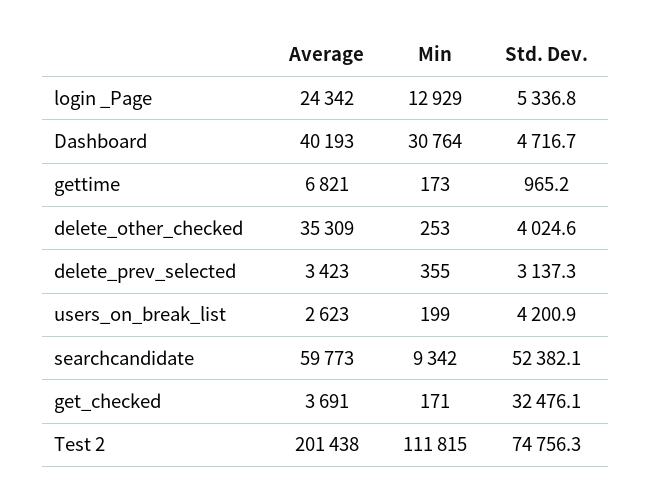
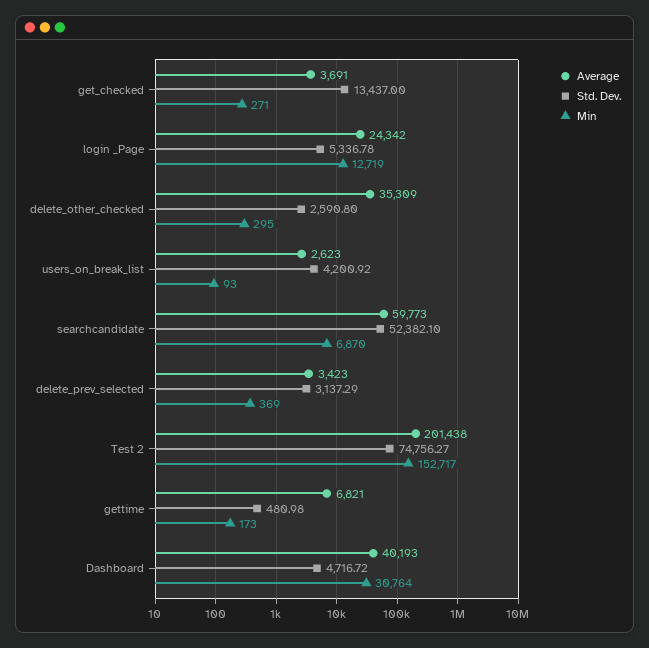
Min, login _Page: 12929 -> 12719
Std. Dev., gettime: 965.2 -> 480.98
Min, delete_other_checked: 253 -> 295
Std. Dev., delete_other_checked: 4024.6 -> 2590.8
Min, delete_prev_selected: 355 -> 369
Min, users_on_break_list: 199 -> 93
Min, searchcandidate: 9342 -> 6870
Min, get_checked: 171 -> 271
Std. Dev., get_checked: 32476.1 -> 13437
Min, Test 2: 111815 -> 152717

